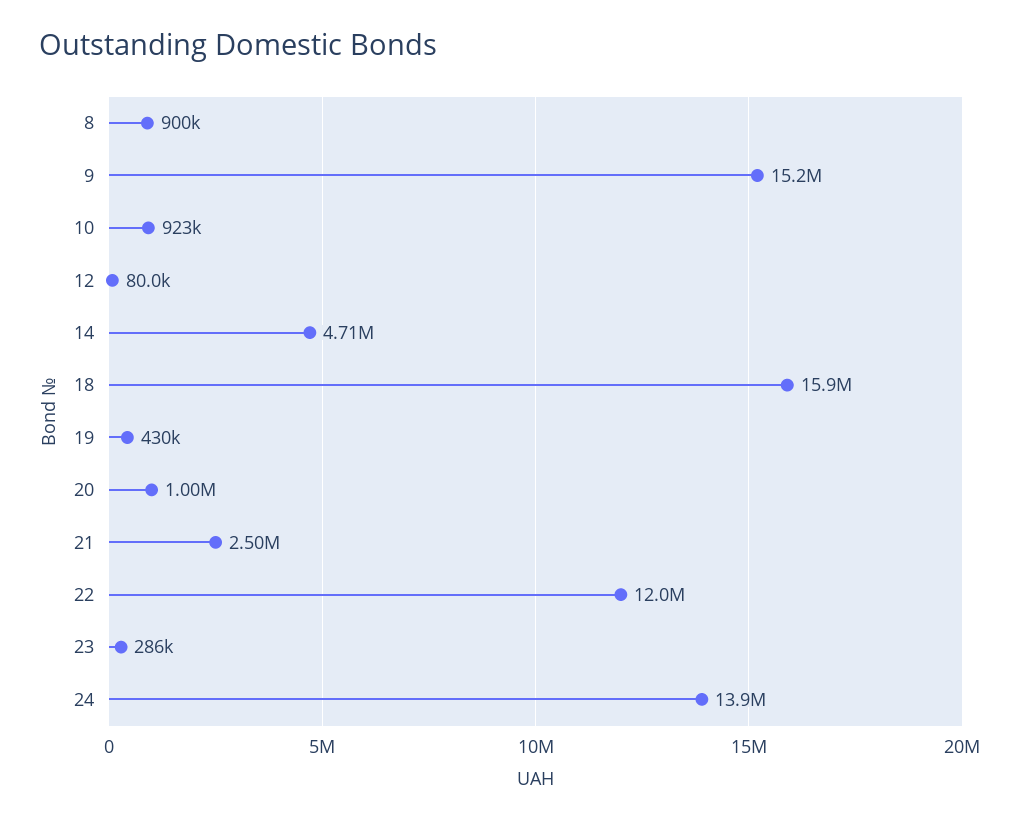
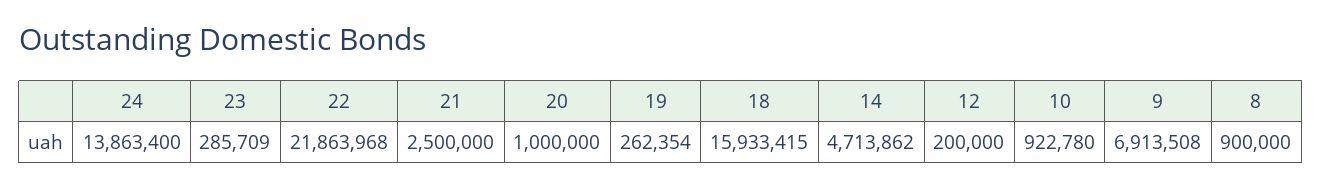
9: 15200000 -> 6913508
12: 80000 -> 200000
19: 430000 -> 262354
22: 12000000 -> 21863968

